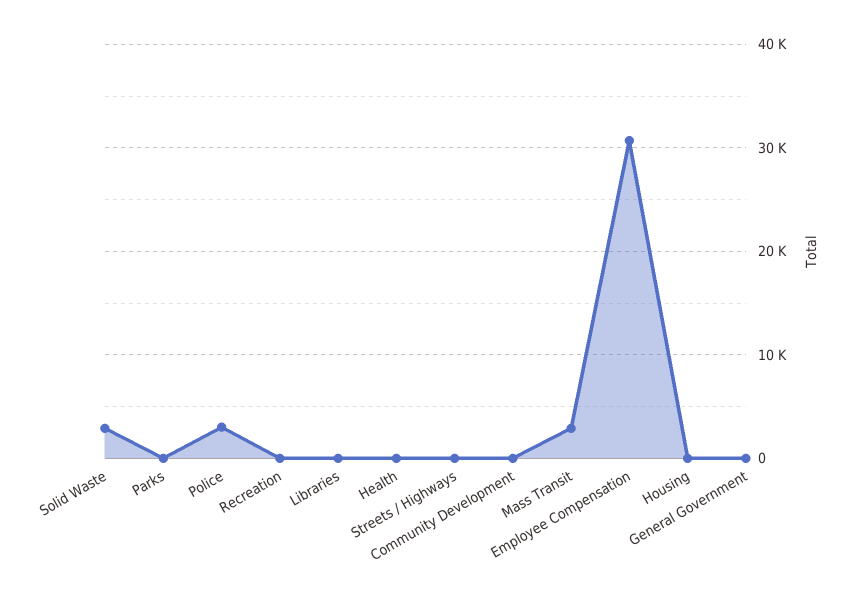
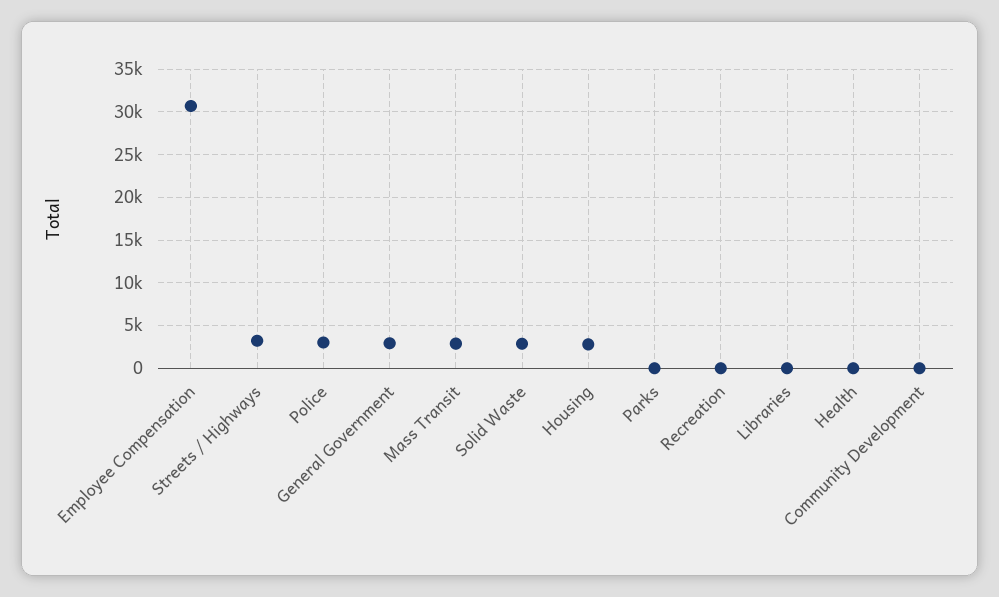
Streets / Highways: 0 -> 3000
Housing: 0 -> 3000
General Government: 0 -> 3000

